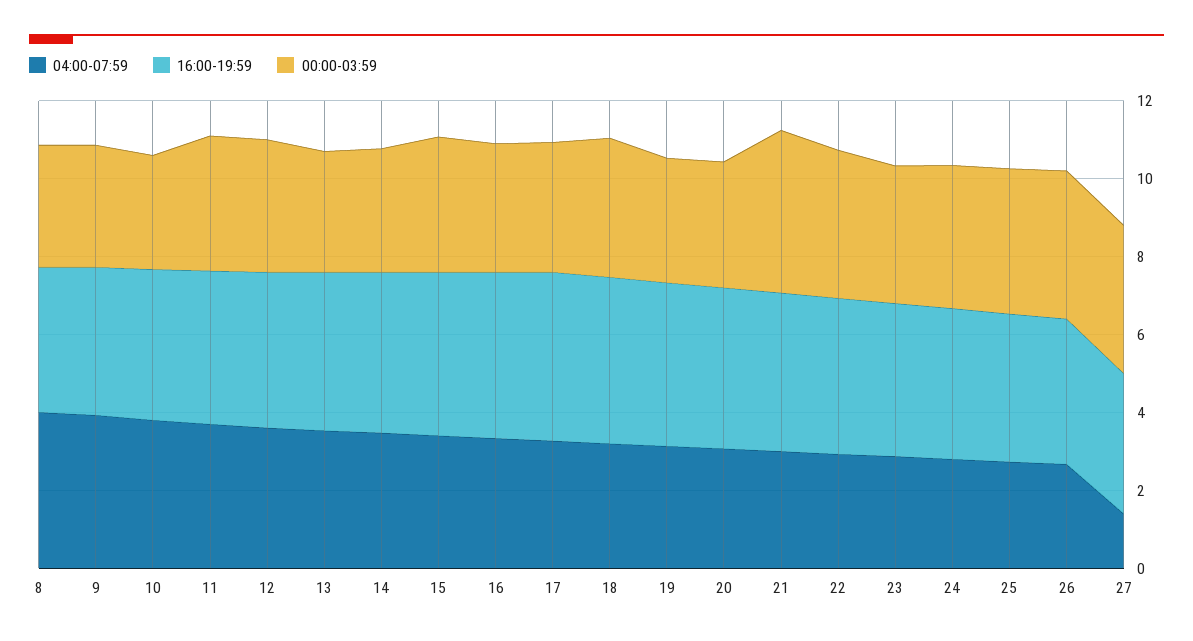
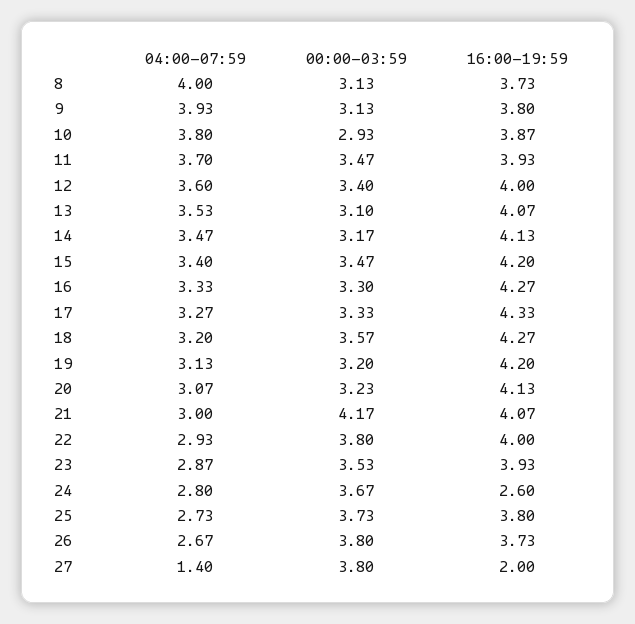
16:00-19:59, 24: 4 -> 2.6
16:00-19:59, 27: 3.5 -> 2

